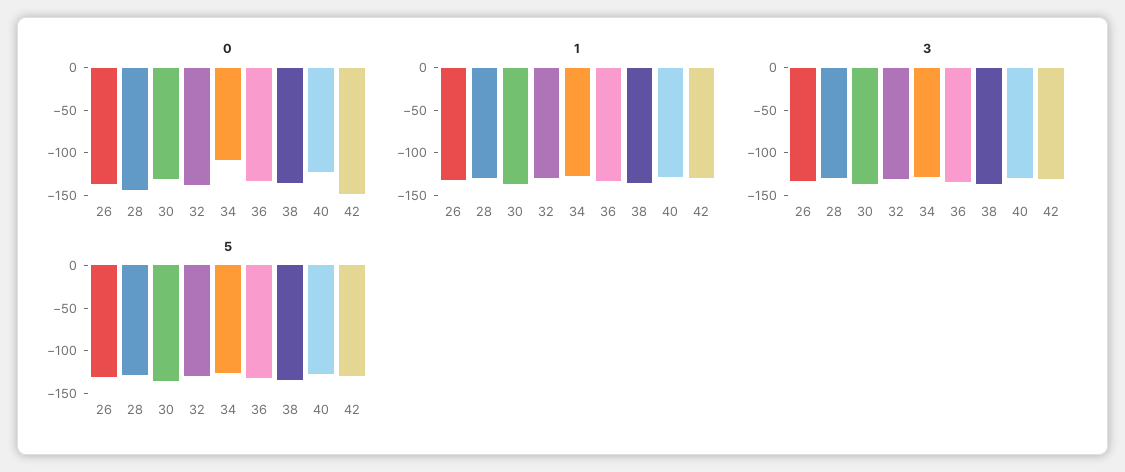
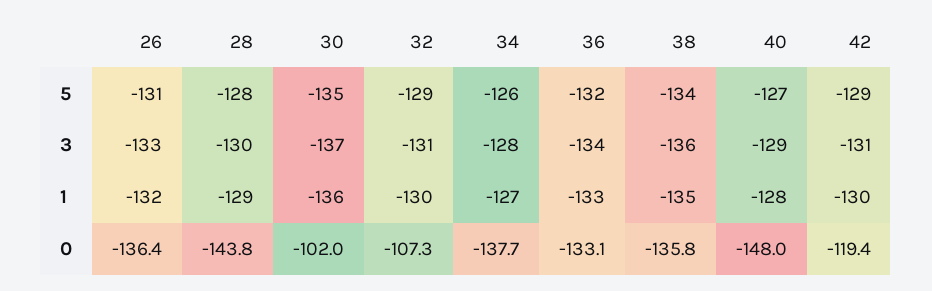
0, 30: -130 -> -102
0, 32: -140 -> -107.3
0, 34: -110 -> -137.7
0, 40: -120 -> -148
0, 42: -150 -> -119.4

